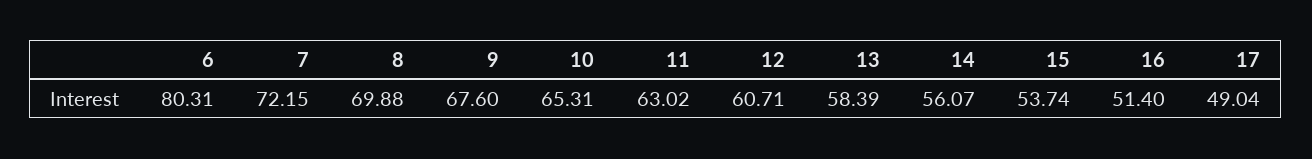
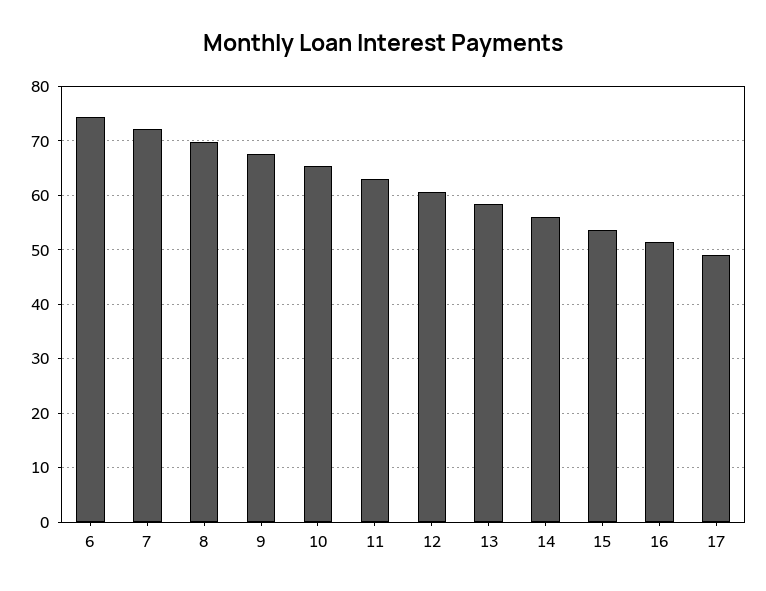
6: 80.31 -> 74

